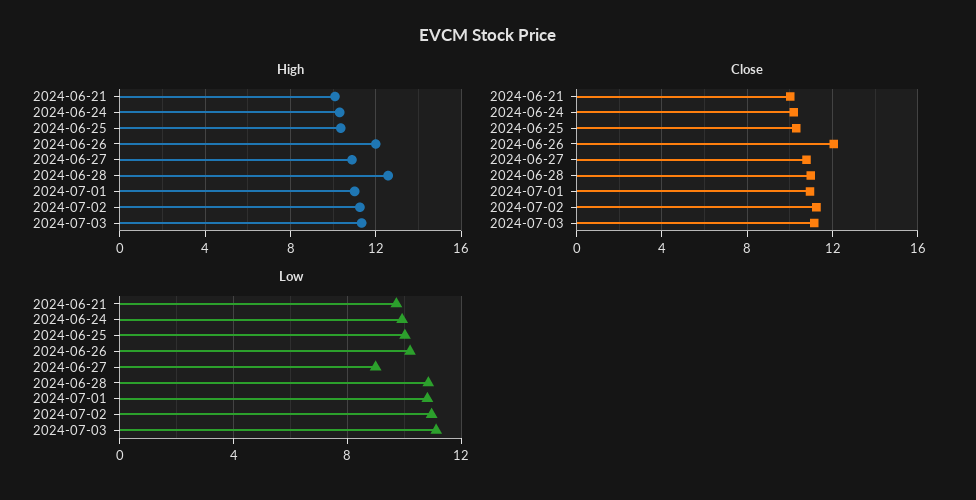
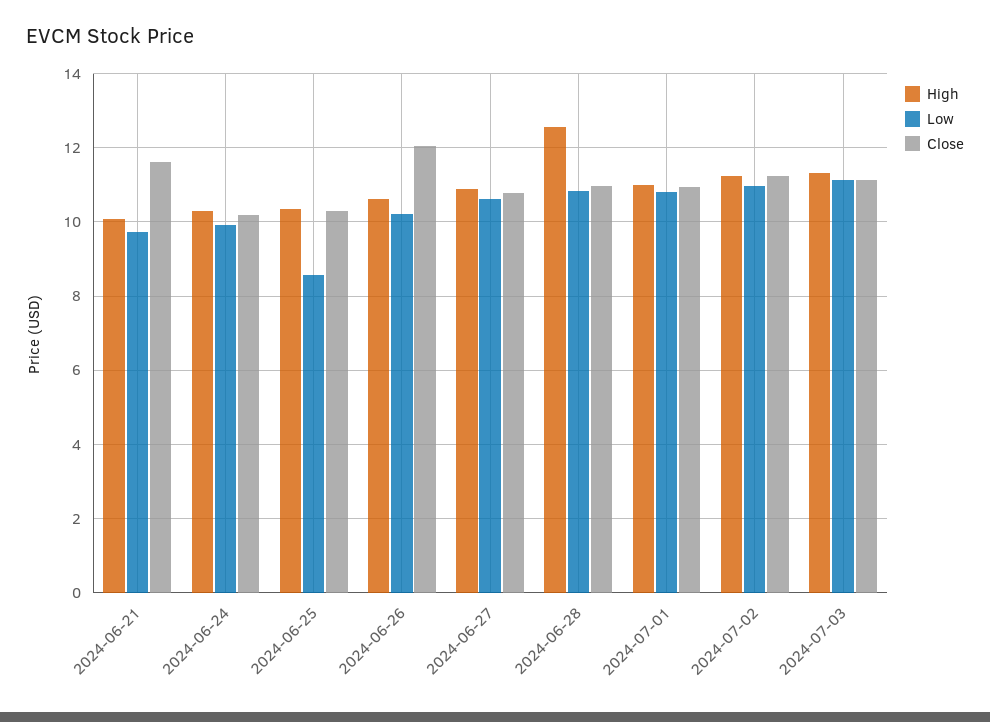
High, 2024-06-26: 12 -> 10.6
Close, 2024-06-21: 10 -> 11.6
Low, 2024-06-25: 10 -> 8.6
Low, 2024-06-27: 9 -> 10.6

